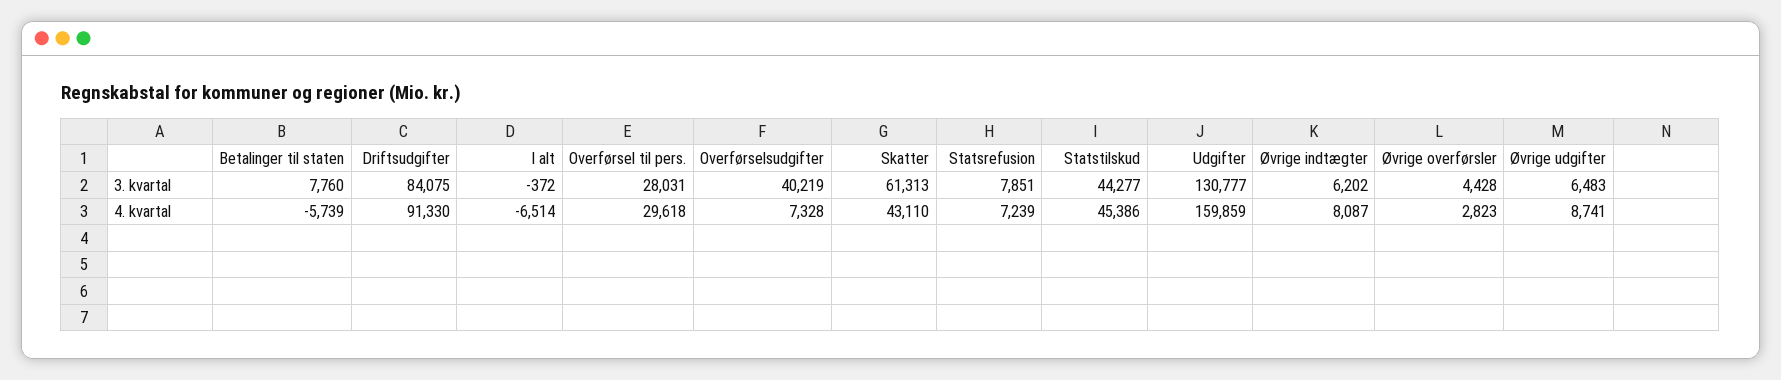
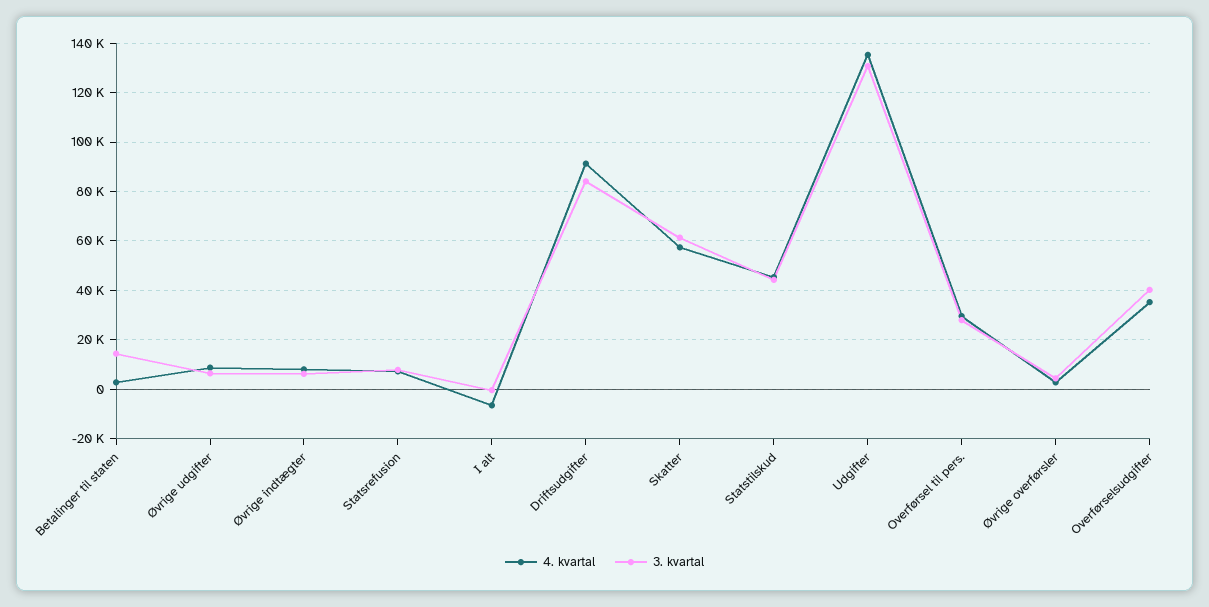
3. kvartal, Betalinger til staten: 7760 -> 15000
4. kvartal, Betalinger til staten: -5739 -> 2500
4. kvartal, Overførselsudgifter: 7328 -> 35000
4. kvartal, Skatter: 43110 -> 57500
4. kvartal, Udgifter: 159859 -> 135000

